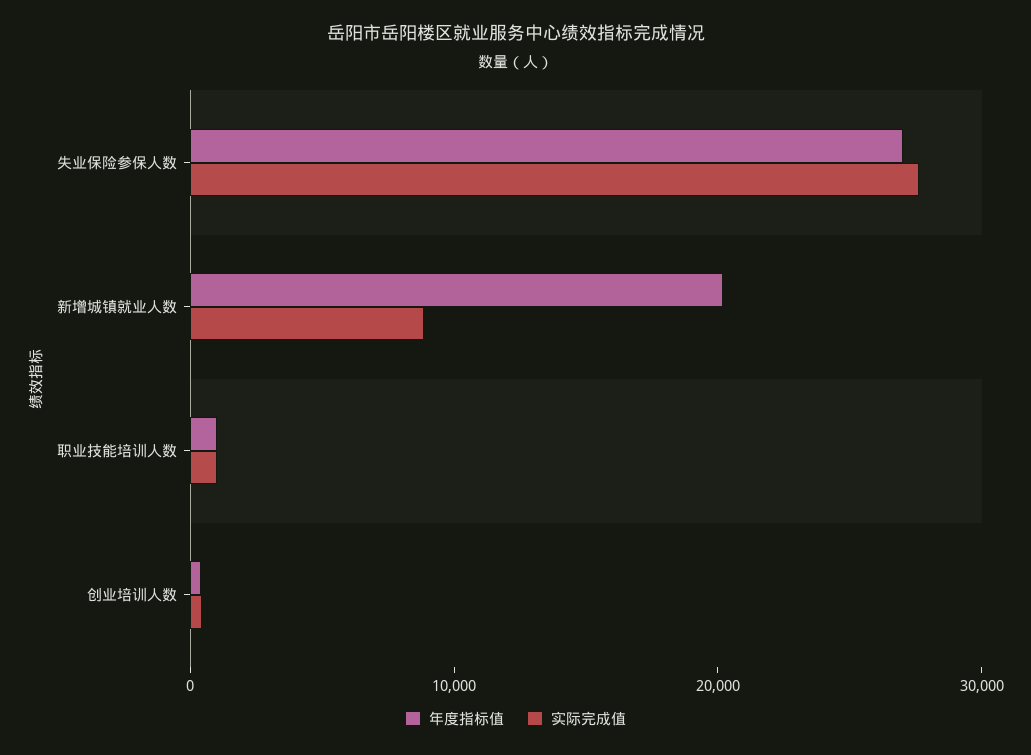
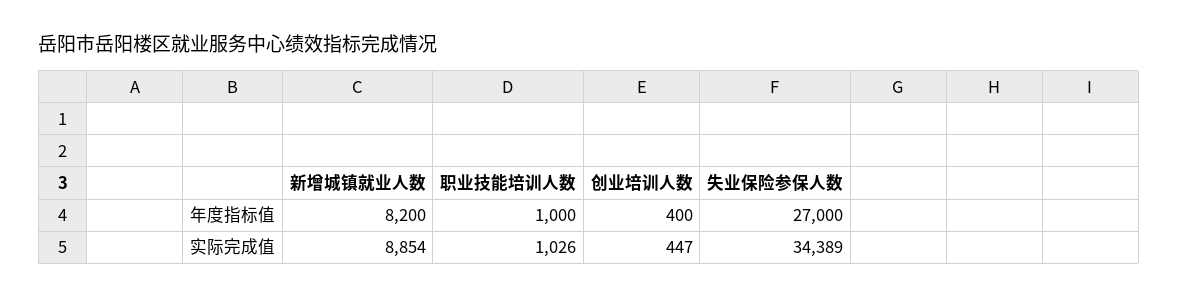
实际完成值, 失业保险参保人数: 28000 -> 34389
年度指标值, 新增城镇就业人数: 20000 -> 8200

